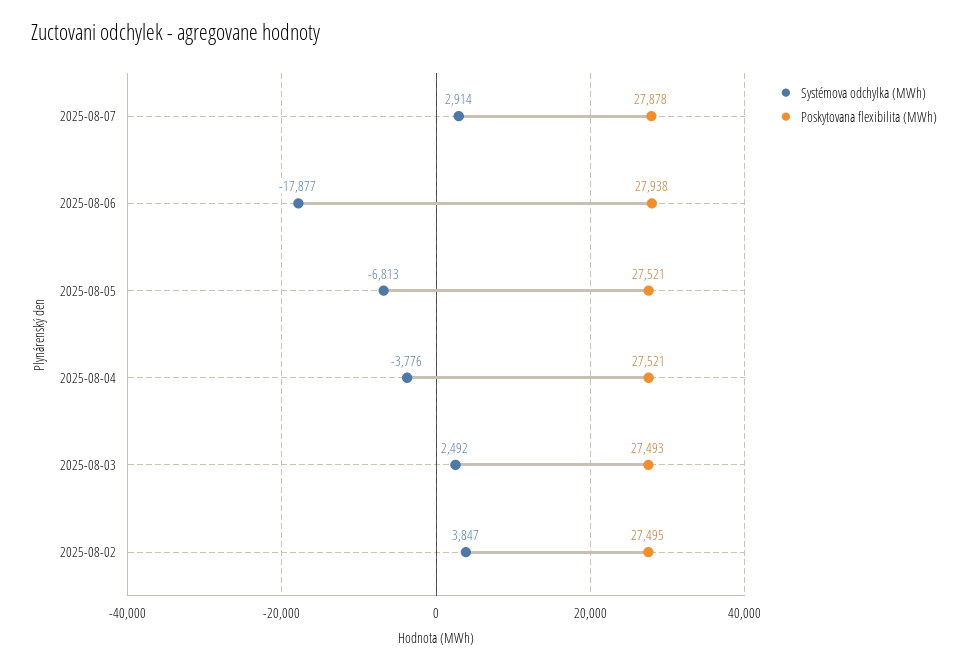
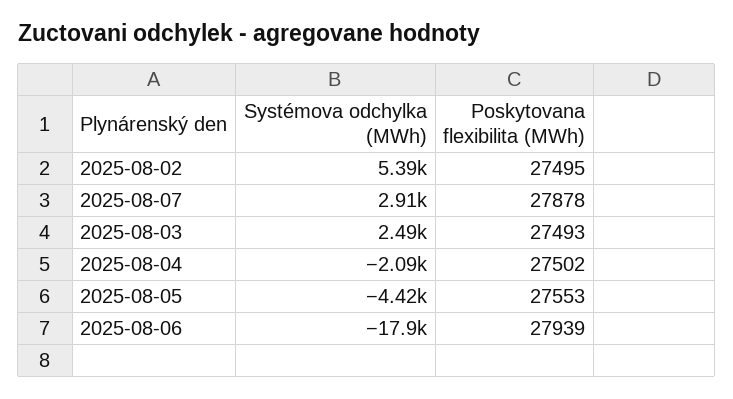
Poskytovana flexibilita (MWh), 2025-08-06: 27938 -> 27939
Systémova odchylka (MWh), 2025-08-05: -6813 -> -4420
Poskytovana flexibilita (MWh), 2025-08-05: 27521 -> 27553
Systémova odchylka (MWh), 2025-08-04: -3776 -> -2090
Poskytovana flexibilita (MWh), 2025-08-04: 27521 -> 27502
Systémova odchylka (MWh), 2025-08-02: 3847 -> 5390

